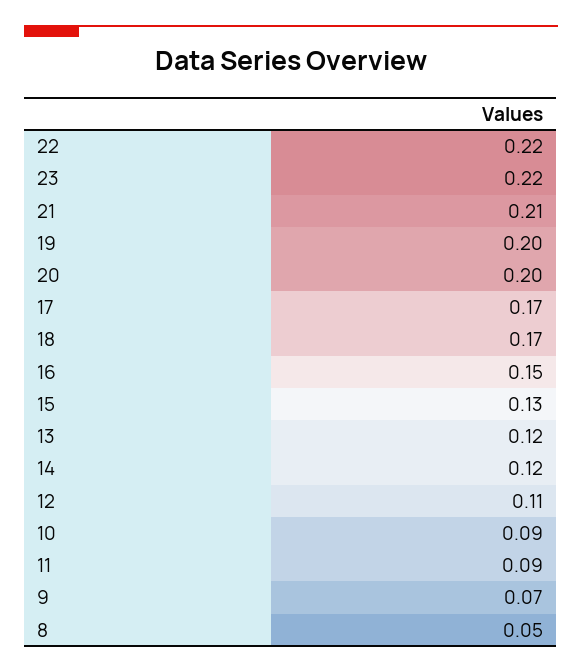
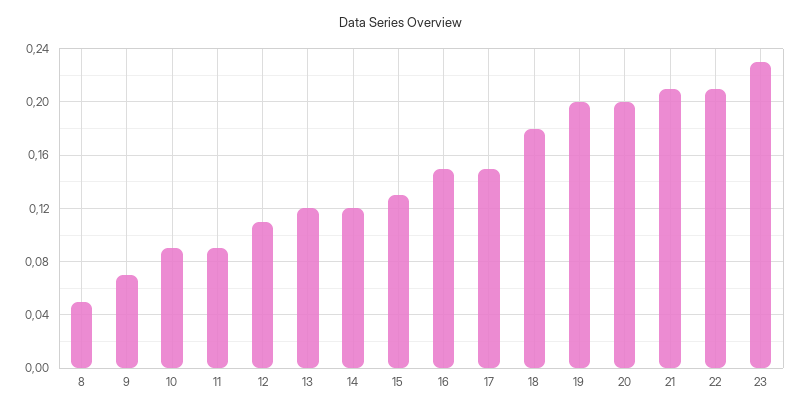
22: 0.22 -> 0.21
23: 0.22 -> 0.23
17: 0.17 -> 0.15
18: 0.17 -> 0.18

